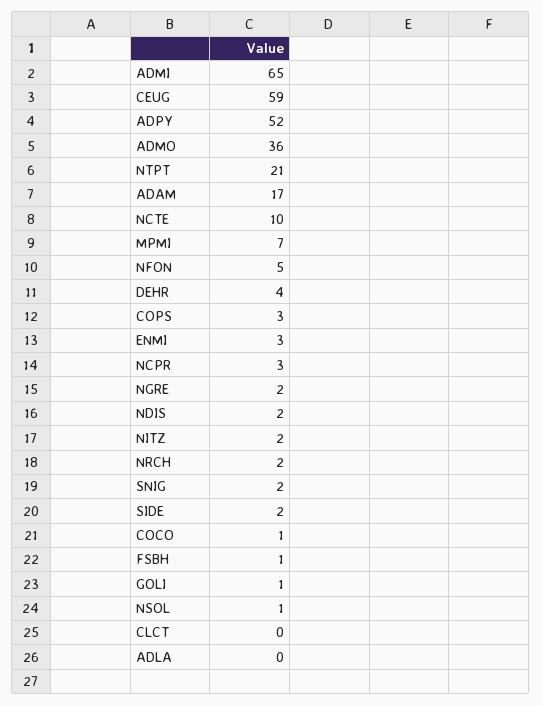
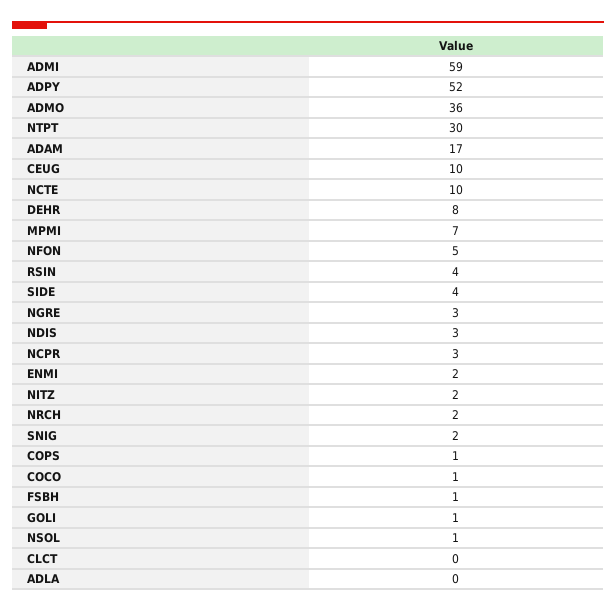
ADMI: 65 -> 59
CEUG: 59 -> 10
NTPT: 21 -> 30
DEHR: 4 -> 8
COPS: 3 -> 1
ENMI: 3 -> 2
NGRE: 2 -> 3
NDIS: 2 -> 3
SIDE: 2 -> 4
RSIN: none -> 4

